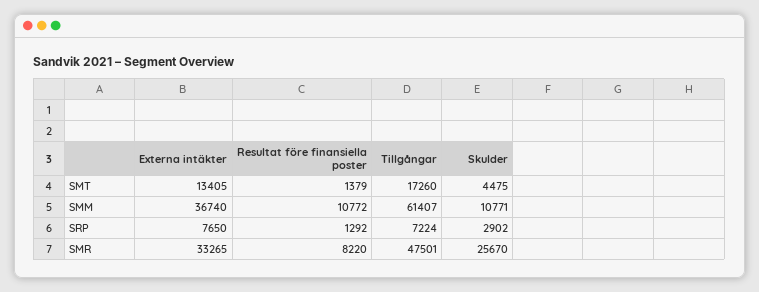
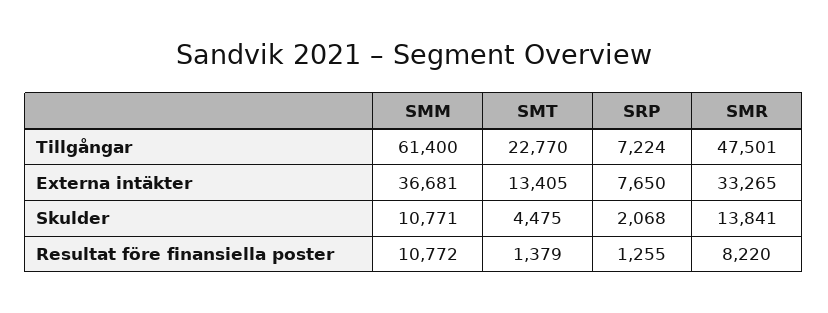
Tillgångar, SMT: 17260 -> 22770
Externa intäkter, SMM: 36740 -> 36681
Tillgångar, SMM: 61407 -> 61400
Resultat före finansiella poster, SRP: 1292 -> 1255
Skulder, SRP: 2902 -> 2068
Skulder, SMR: 25670 -> 13841

